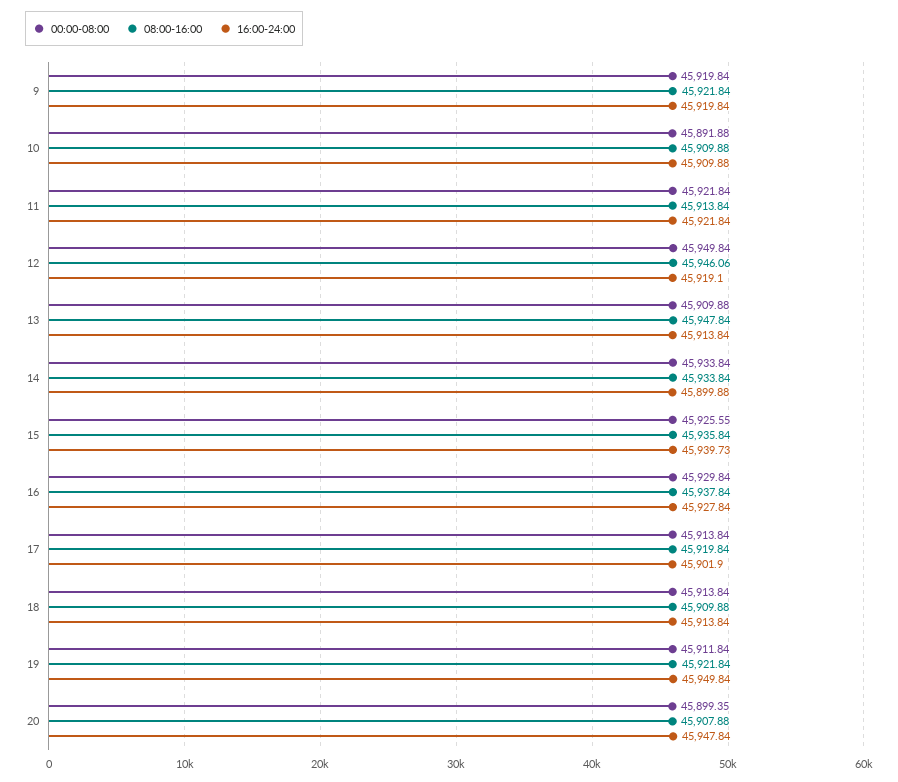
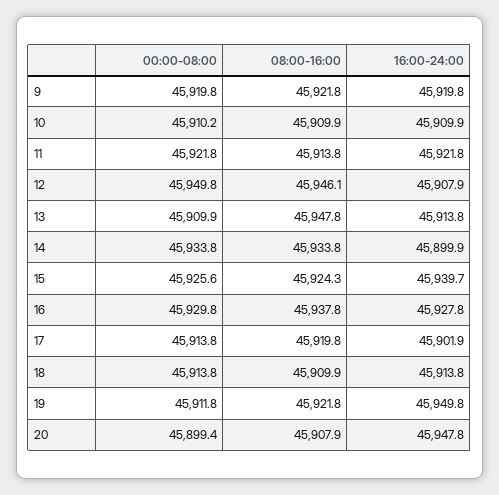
00:00-08:00, 10: 45891.88 -> 45910.2
16:00-24:00, 12: 45919.1 -> 45907.9
08:00-16:00, 15: 45935.84 -> 45924.3

